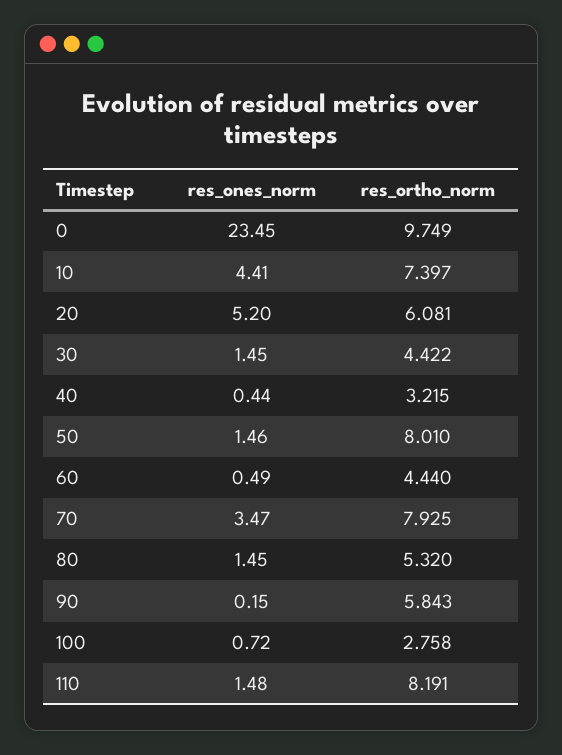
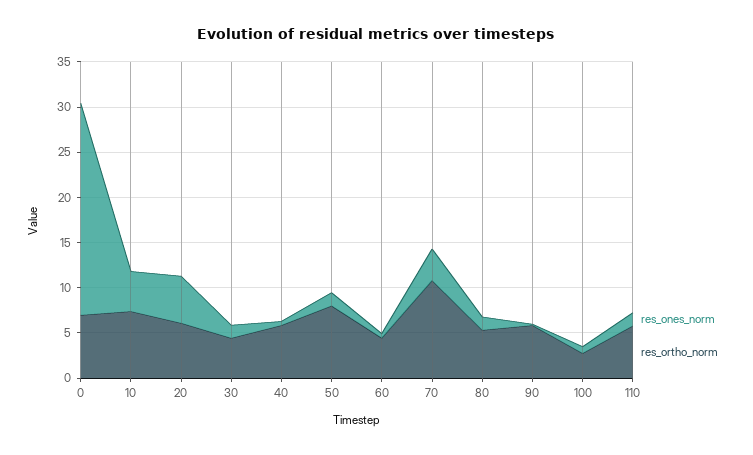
res_ortho_norm, 0: 9.749 -> 7
res_ortho_norm, 40: 3.215 -> 6
res_ortho_norm, 70: 7.925 -> 11
res_ortho_norm, 110: 8.191 -> 6

